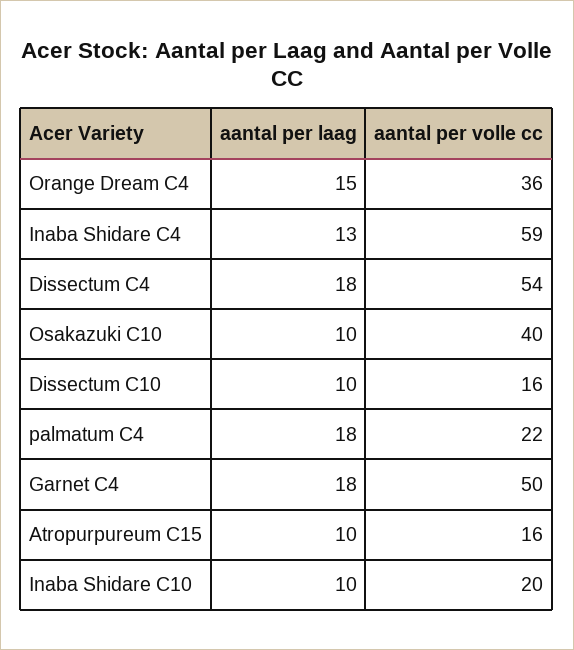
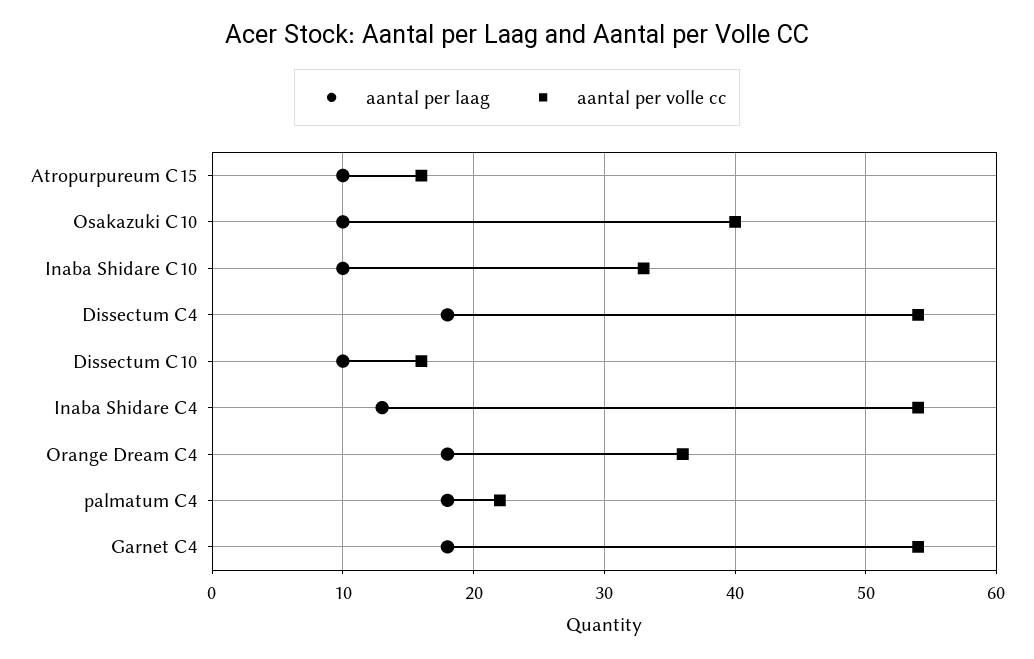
aantal per laag, Orange Dream C4: 15 -> 18
aantal per volle cc, Inaba Shidare C4: 59 -> 54
aantal per volle cc, Garnet C4: 50 -> 54
aantal per volle cc, Inaba Shidare C10: 20 -> 33

